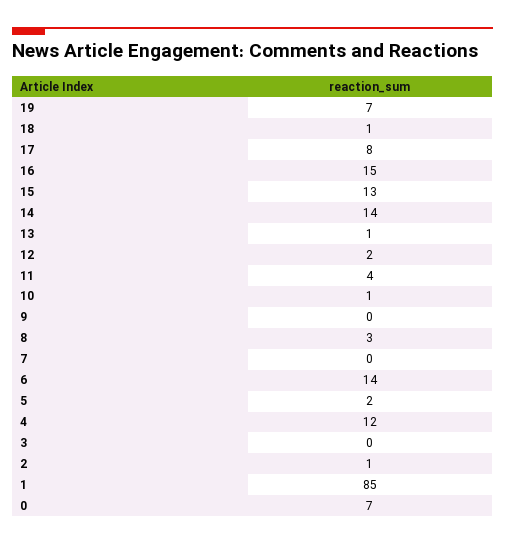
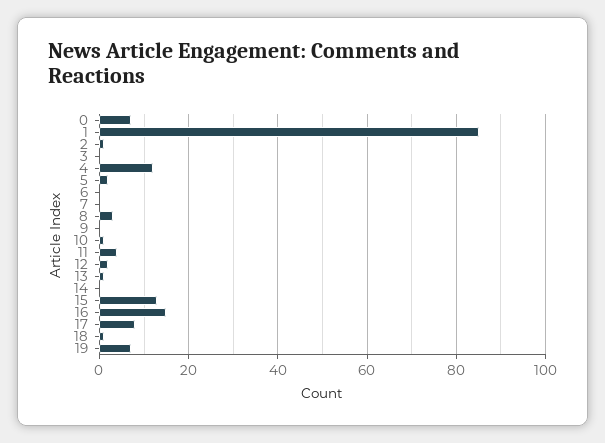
14: 14 -> 0
6: 14 -> 0

